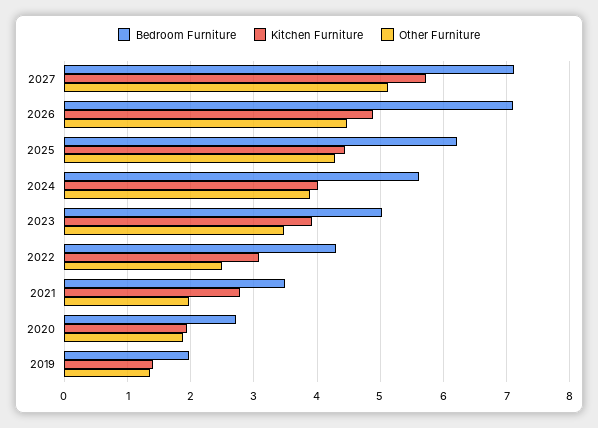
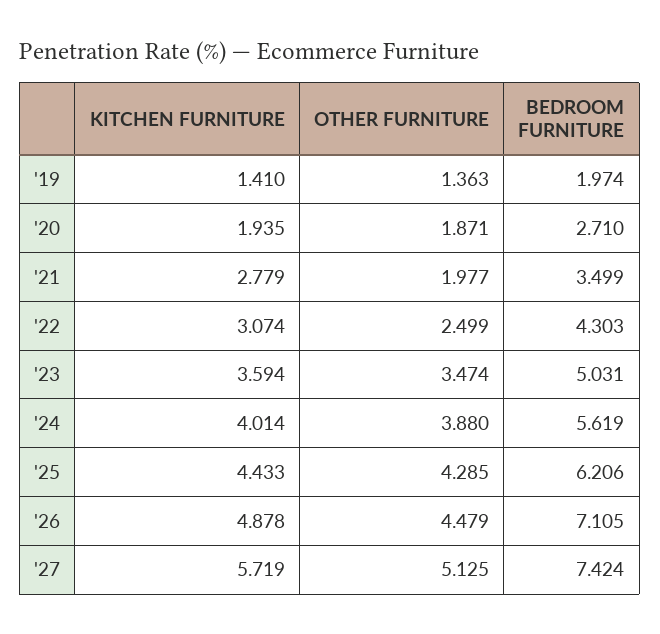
Bedroom Furniture, 2027: 7.1 -> 7.424
Kitchen Furniture, 2023: 3.9 -> 3.594

